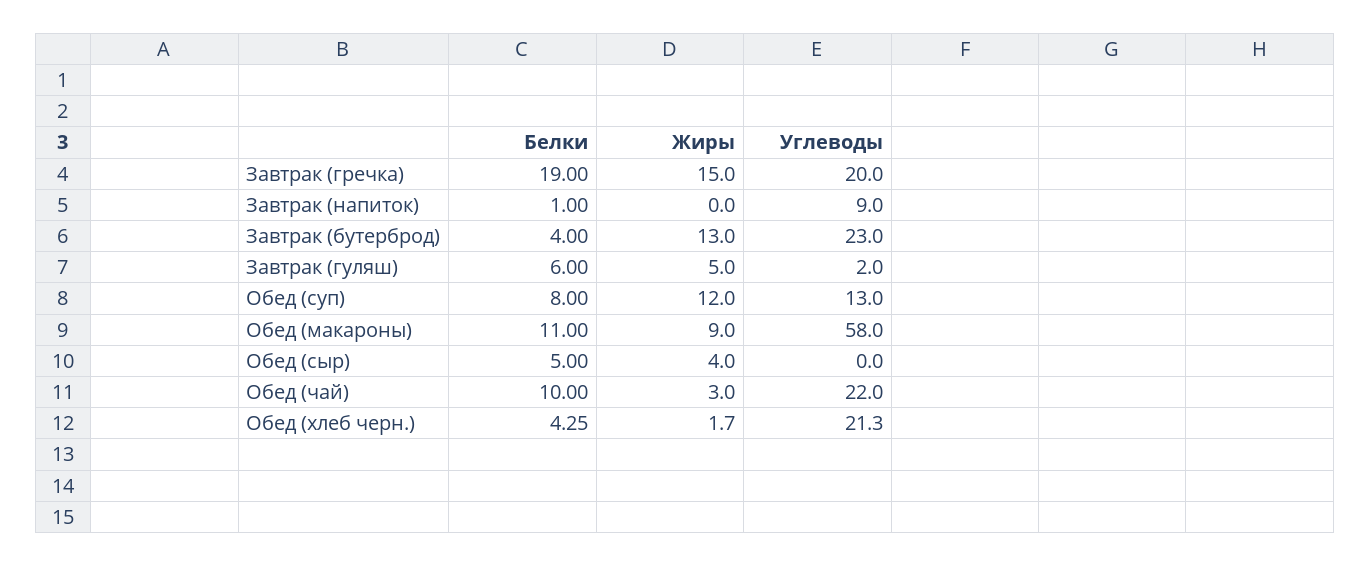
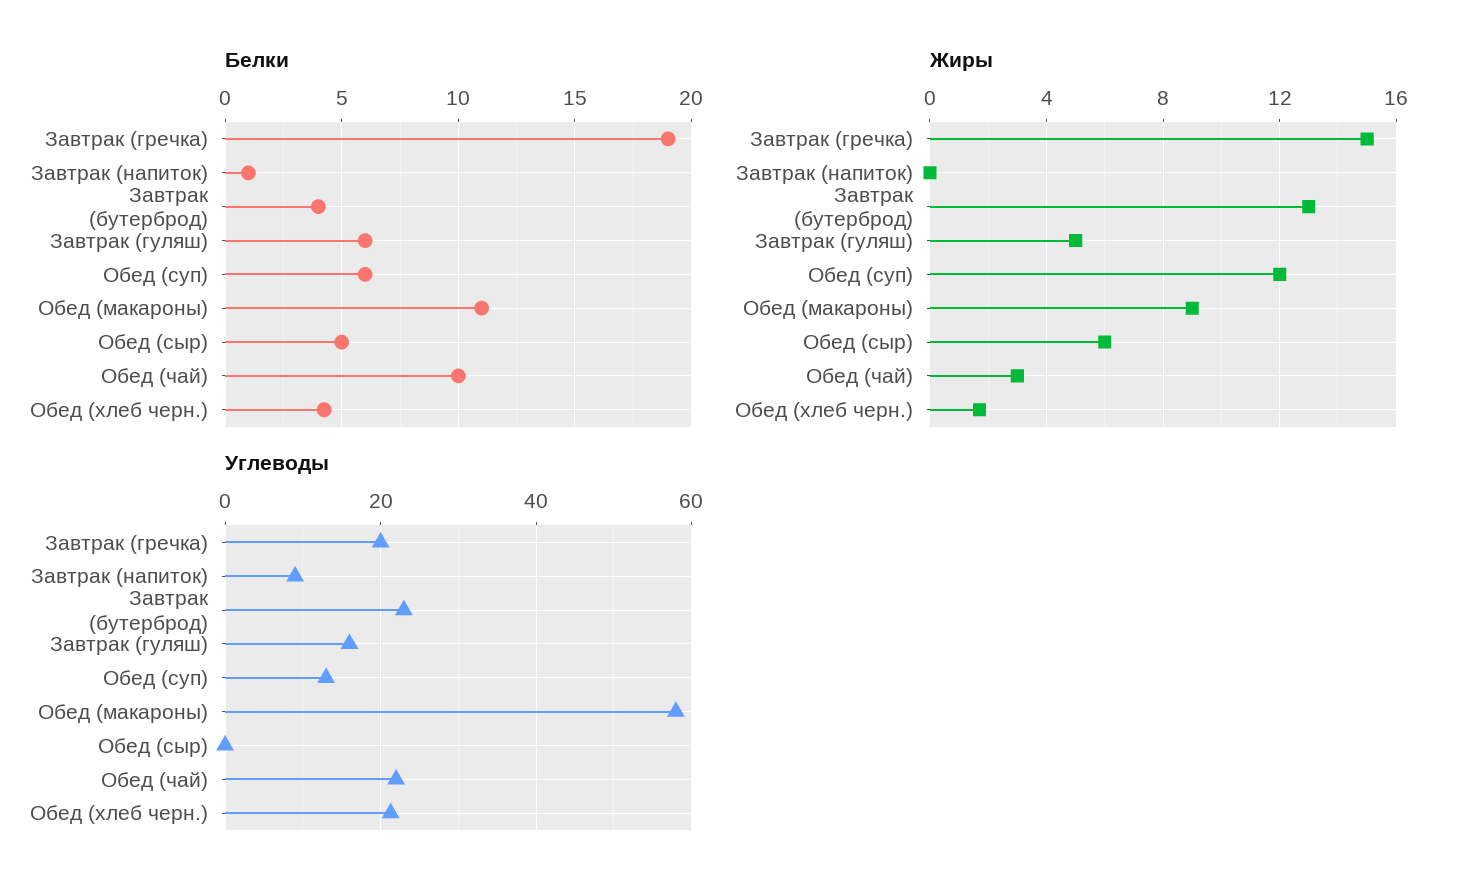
Углеводы, Завтрак (гуляш): 2 -> 16
Белки, Обед (суп): 8 -> 6
Жиры, Обед (сыр): 4 -> 6

